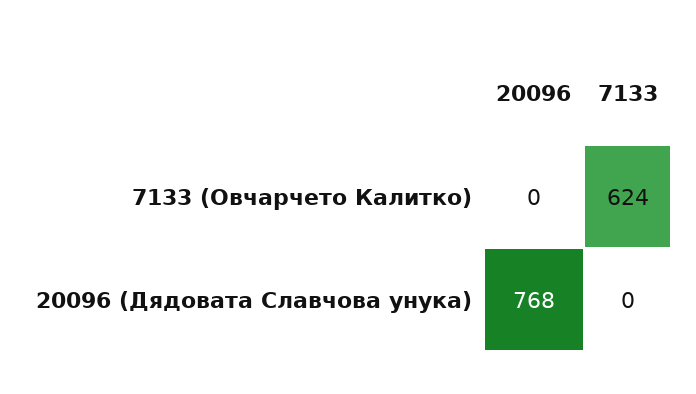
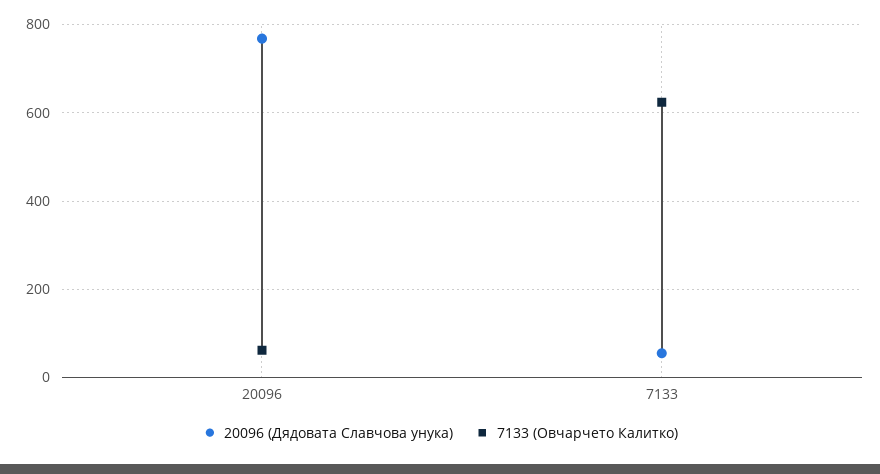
7133 (Овчарчето Калитко), 20096: 0 -> 60
20096 (Дядовата Славчова унука), 7133: 0 -> 60

